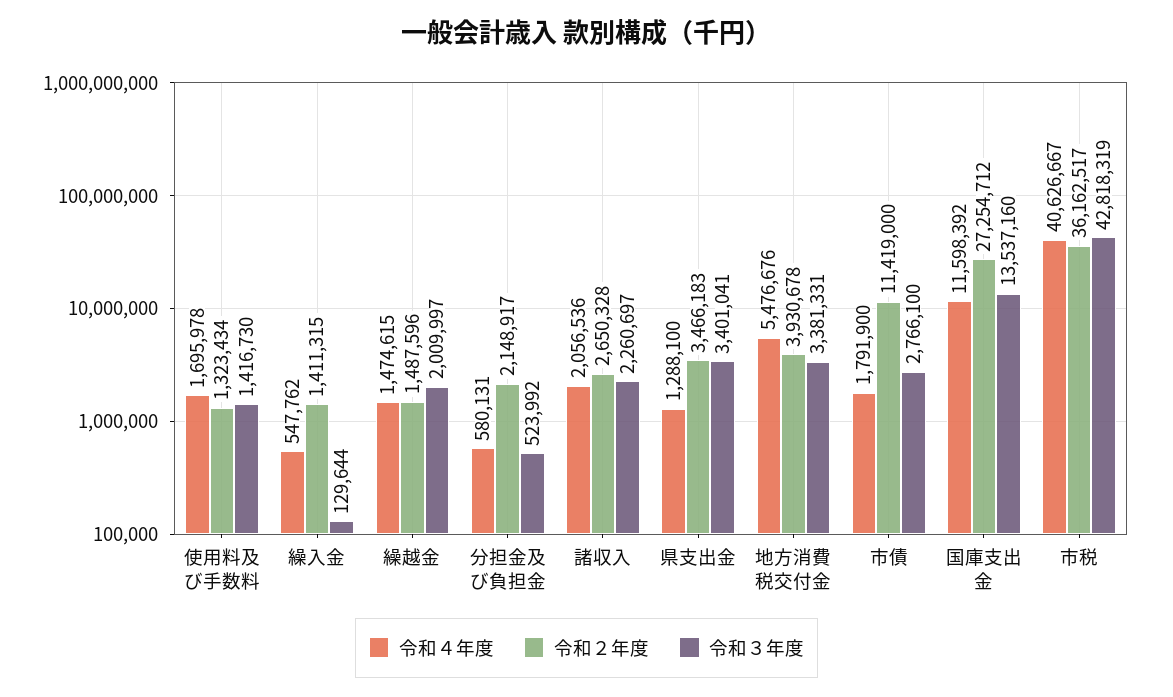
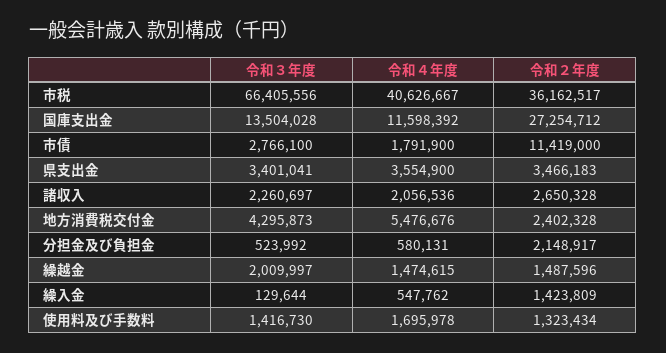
令和２年度, 繰入金: 1411315 -> 1423809
令和４年度, 県支出金: 1288100 -> 3554900
令和２年度, 地方消費税交付金: 3930678 -> 2402328
令和３年度, 地方消費税交付金: 3381331 -> 4295873
令和３年度, 国庫支出金: 13537160 -> 13504028
令和３年度, 市税: 42818319 -> 66405556

